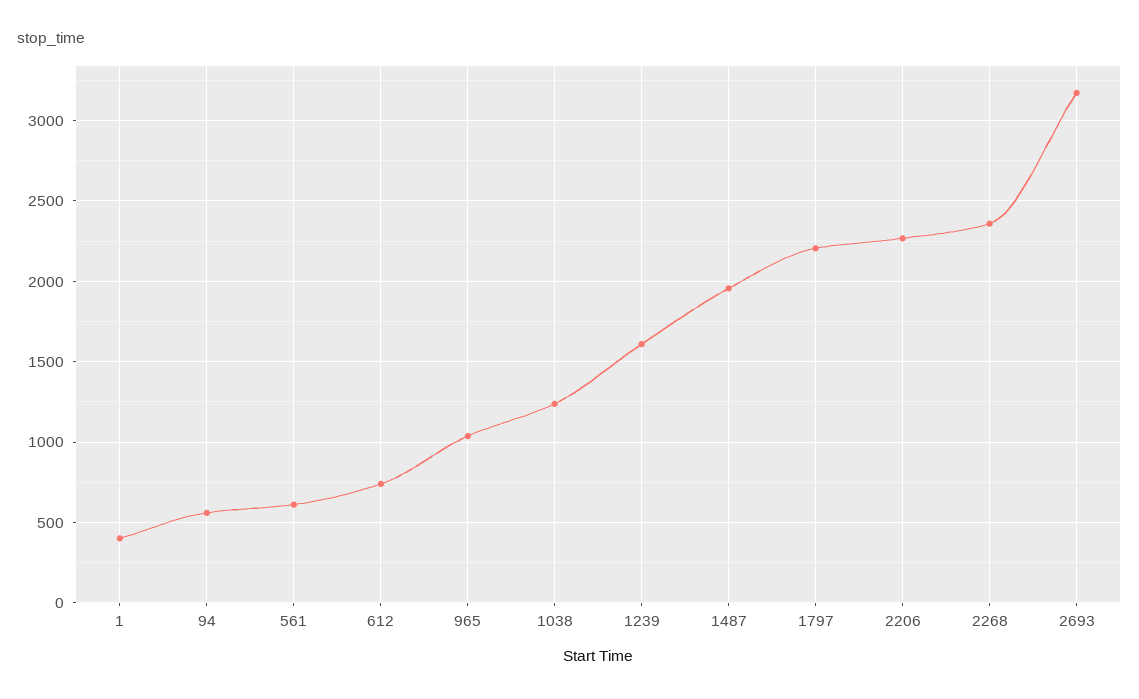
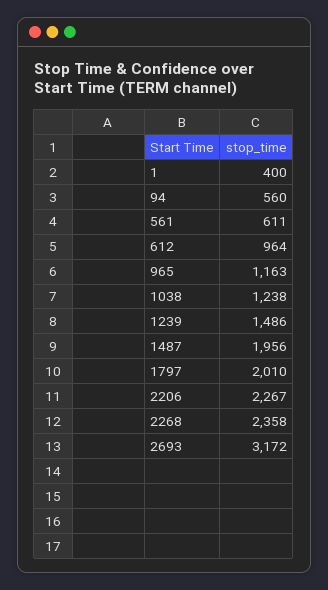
612: 750 -> 964
965: 1050 -> 1163
1239: 1600 -> 1486
1797: 2200 -> 2010

